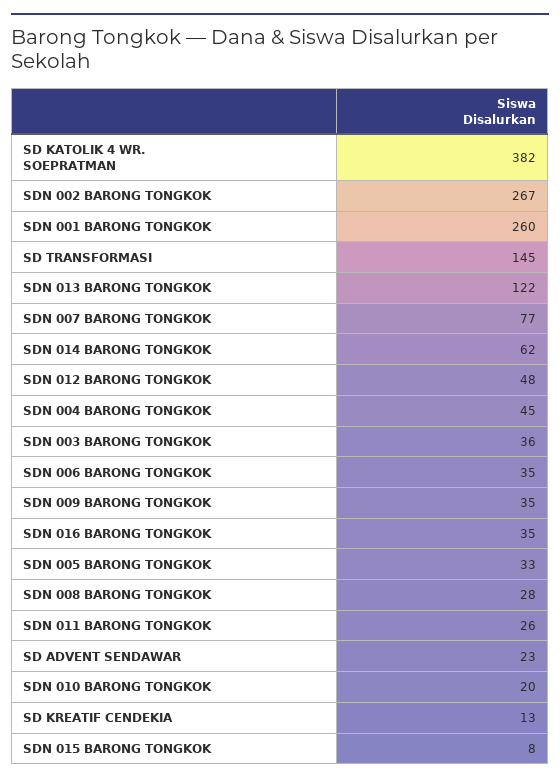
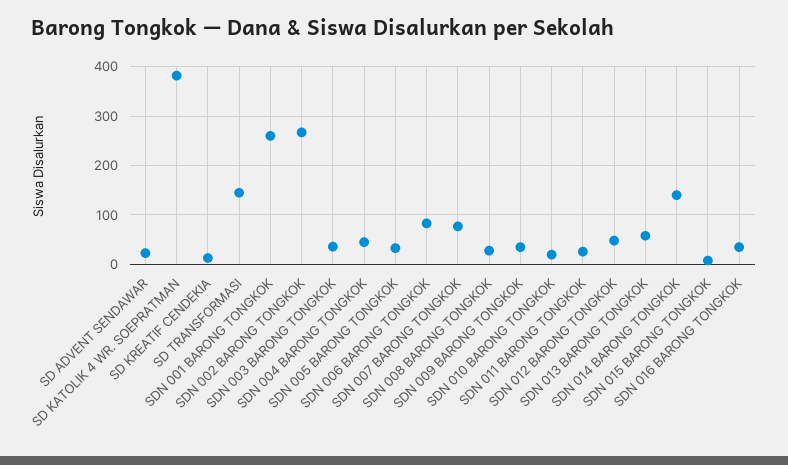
SDN 013 BARONG TONGKOK: 122 -> 60
SDN 014 BARONG TONGKOK: 62 -> 140
SDN 006 BARONG TONGKOK: 35 -> 80

